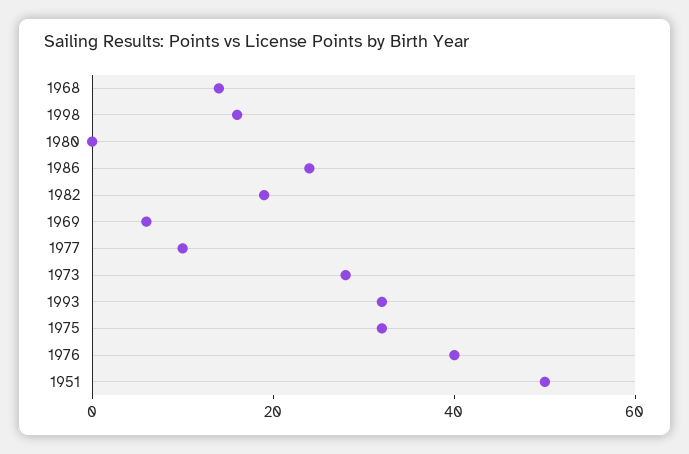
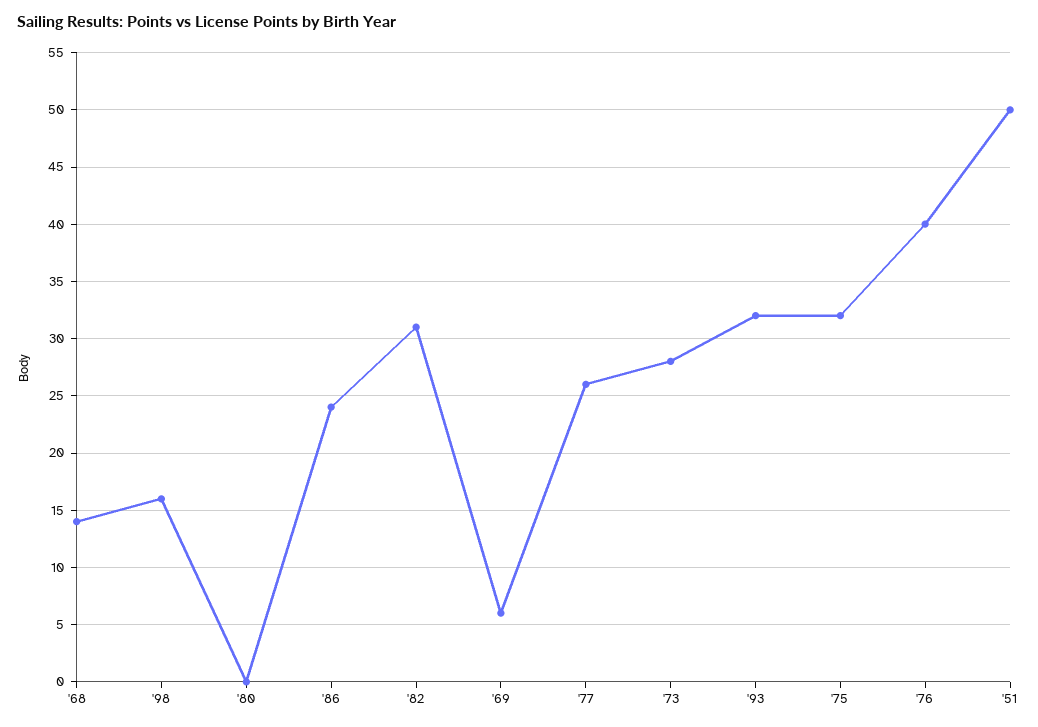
1982: 20 -> 31
1977: 10 -> 26

